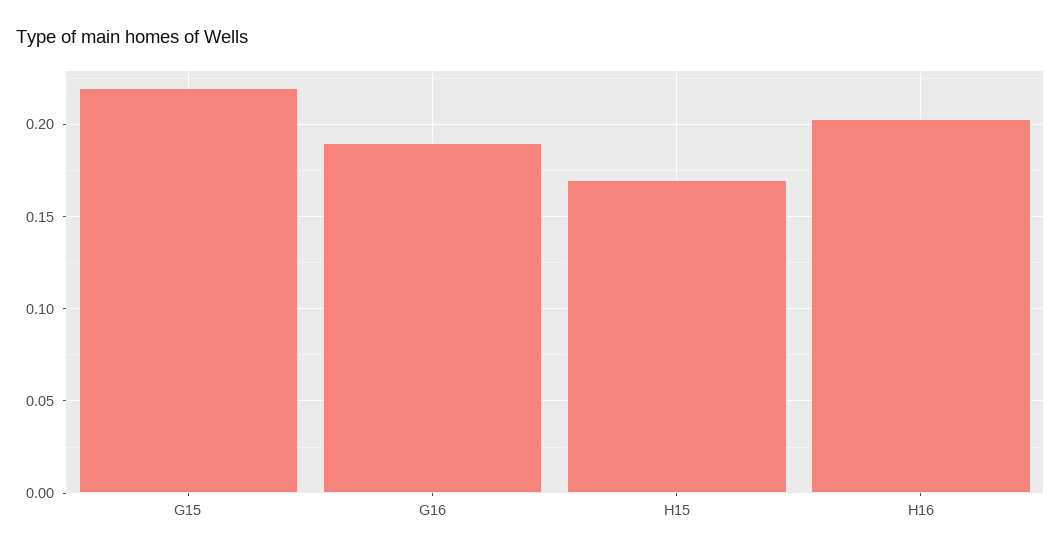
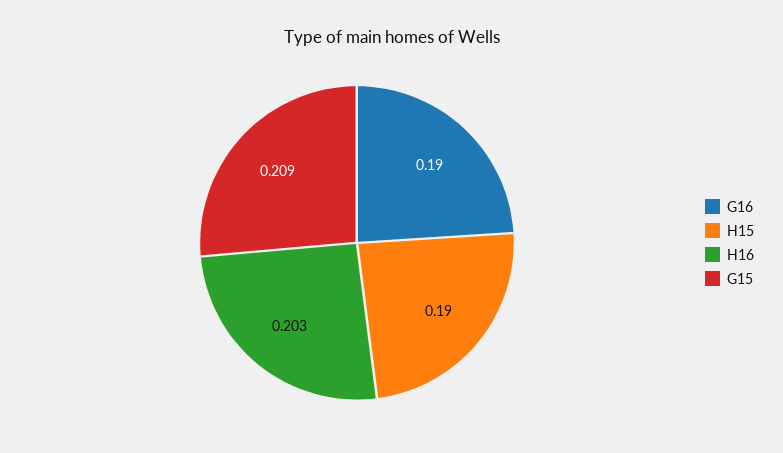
G15: 0.22 -> 0.209
H15: 0.17 -> 0.19

